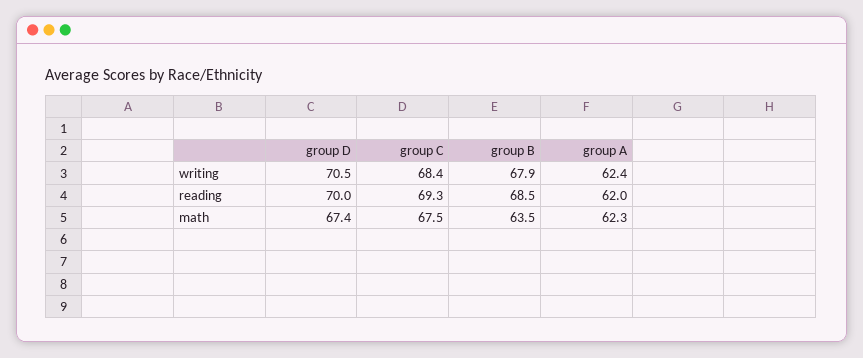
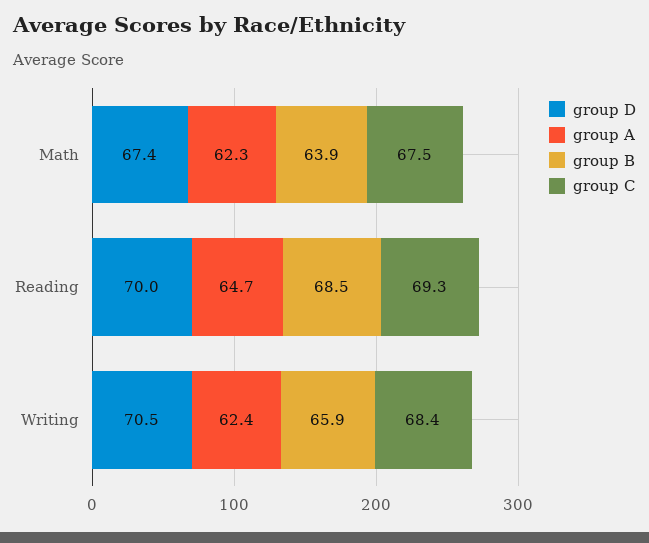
group B, writing: 67.9 -> 65.9
group A, reading: 62 -> 64.7
group B, math: 63.5 -> 63.9

